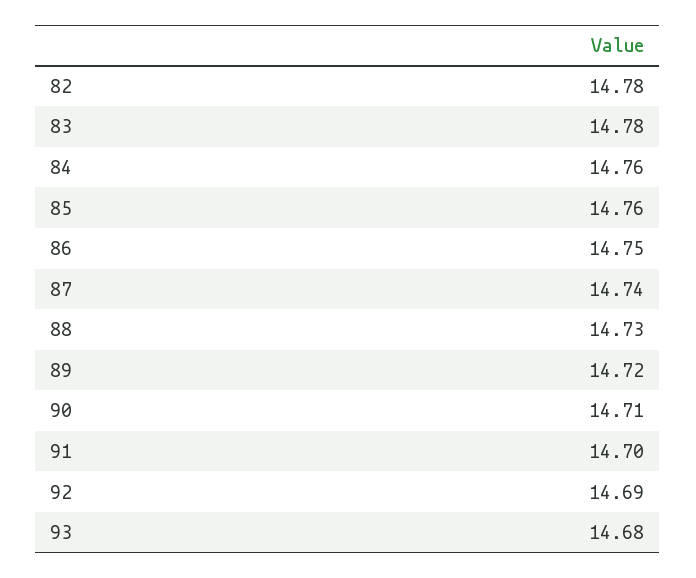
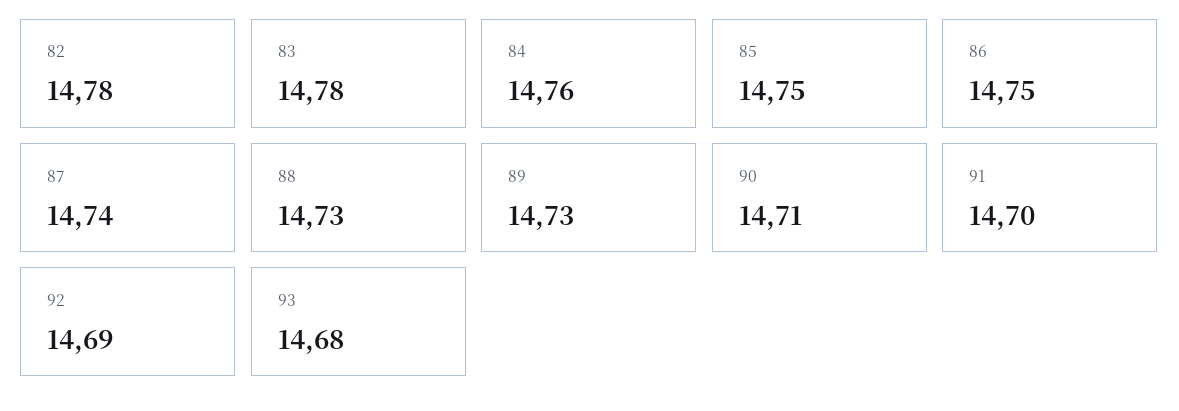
85: 14.76 -> 14.75
89: 14.72 -> 14.73

